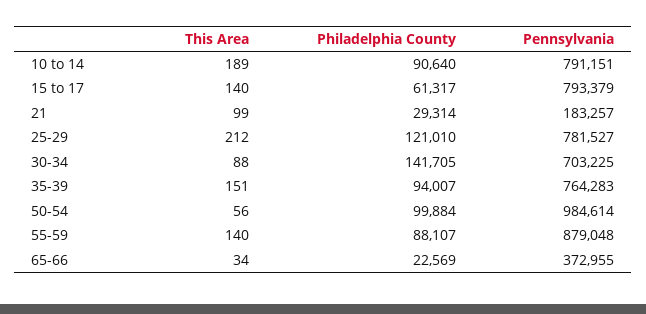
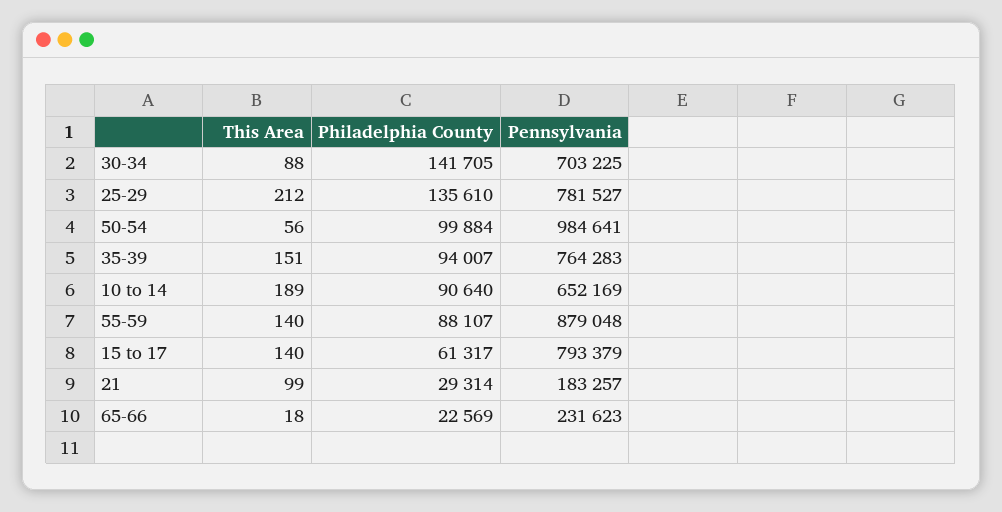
Pennsylvania, 10 to 14: 791151 -> 652169
Philadelphia County, 25-29: 121010 -> 135610
Pennsylvania, 50-54: 984614 -> 984641
This Area, 65-66: 34 -> 18
Pennsylvania, 65-66: 372955 -> 231623

